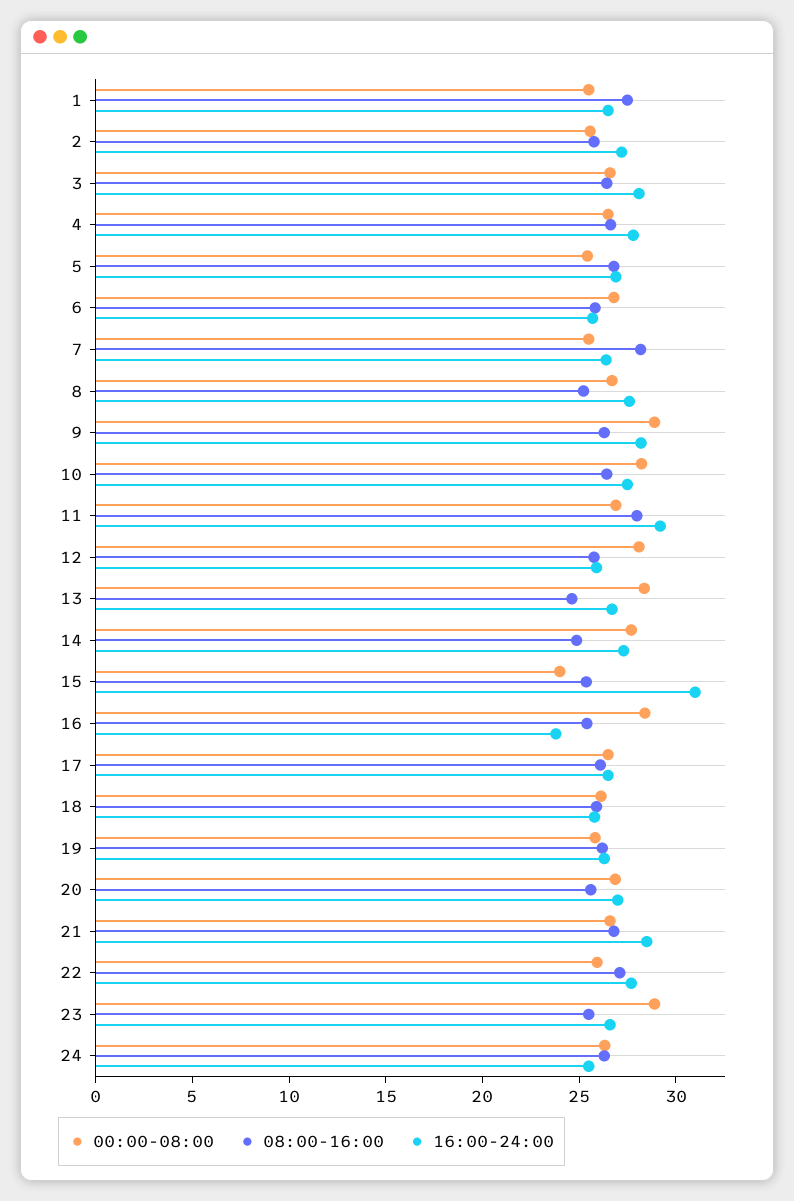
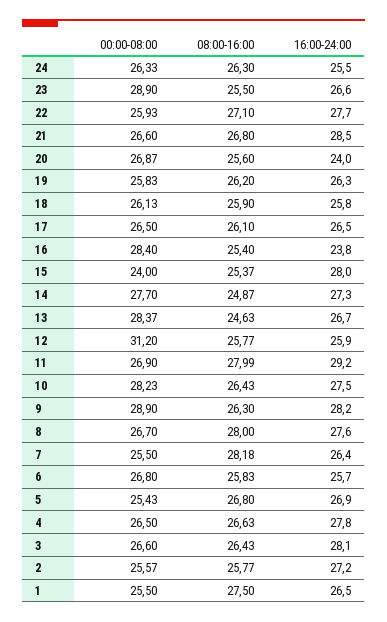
08:00-16:00, 8: 25 -> 28
00:00-08:00, 12: 28 -> 31.2
16:00-24:00, 15: 31 -> 28
16:00-24:00, 20: 27 -> 24

